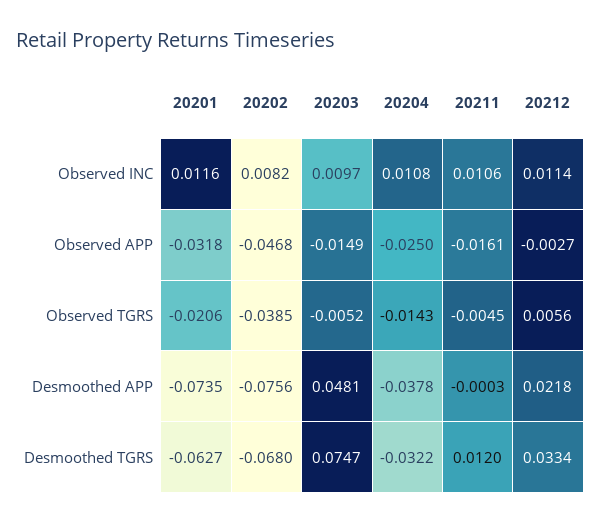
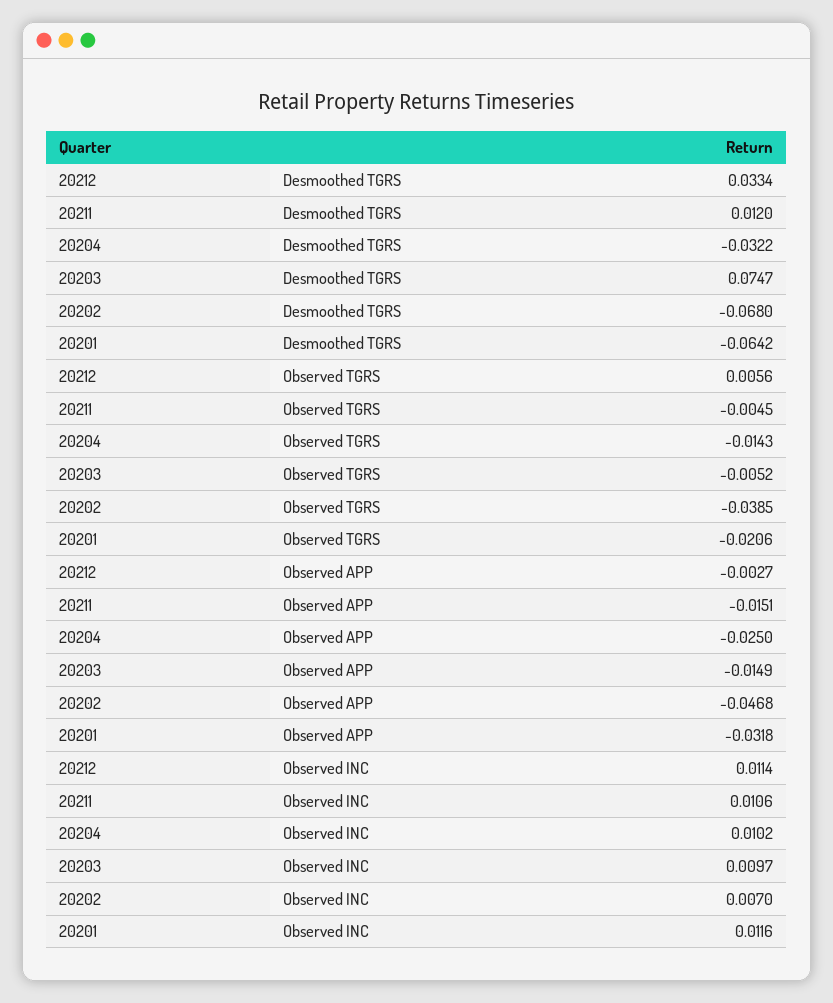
20202, Observed INC: 0.0082 -> 0.007
20204, Observed INC: 0.0108 -> 0.0102
20211, Observed APP: -0.0161 -> -0.0151
20201, Desmoothed APP: -0.0735 -> none
20202, Desmoothed APP: -0.0756 -> none
20203, Desmoothed APP: 0.0481 -> none
20204, Desmoothed APP: -0.0378 -> none
20211, Desmoothed APP: -0.0003 -> none
20212, Desmoothed APP: 0.0218 -> none
20201, Desmoothed TGRS: -0.0627 -> -0.0642

